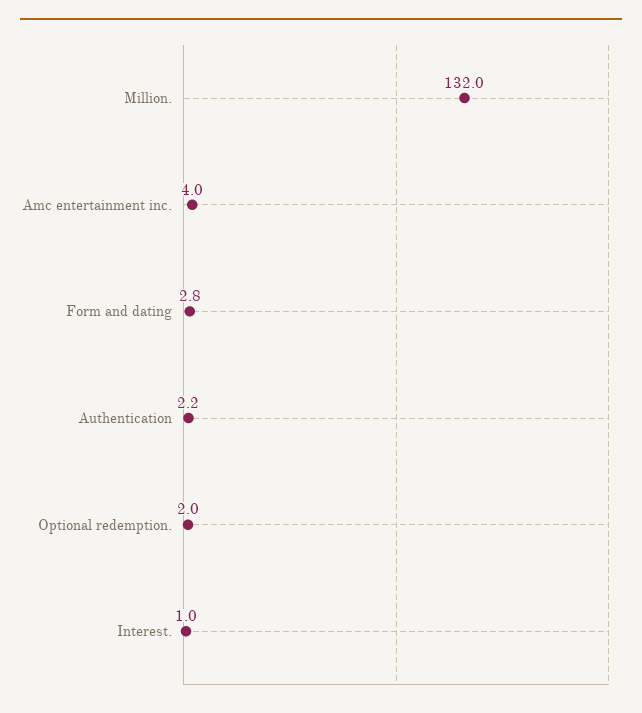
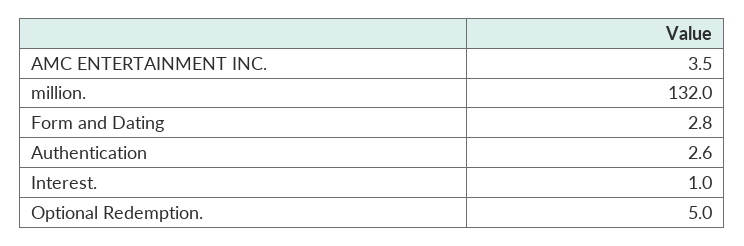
Amc entertainment inc.: 4 -> 3.5
Authentication: 2.2 -> 2.6
Optional redemption.: 2 -> 5

